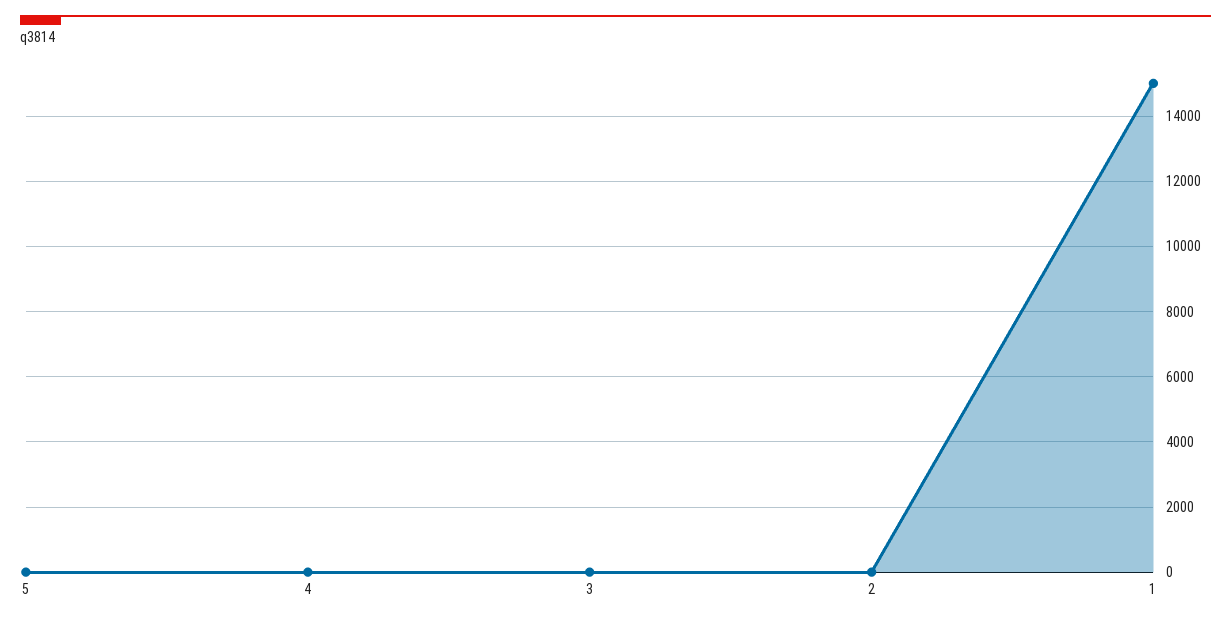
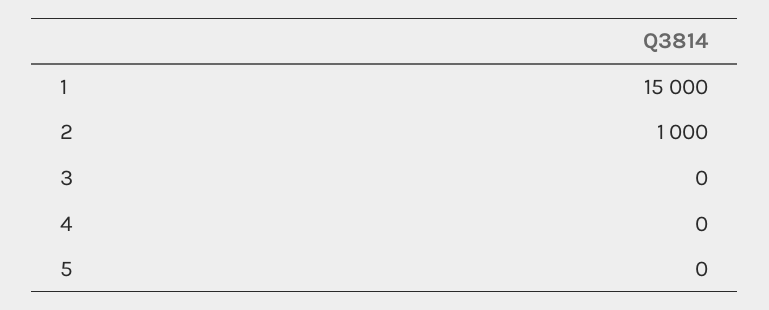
2: 0 -> 1000

